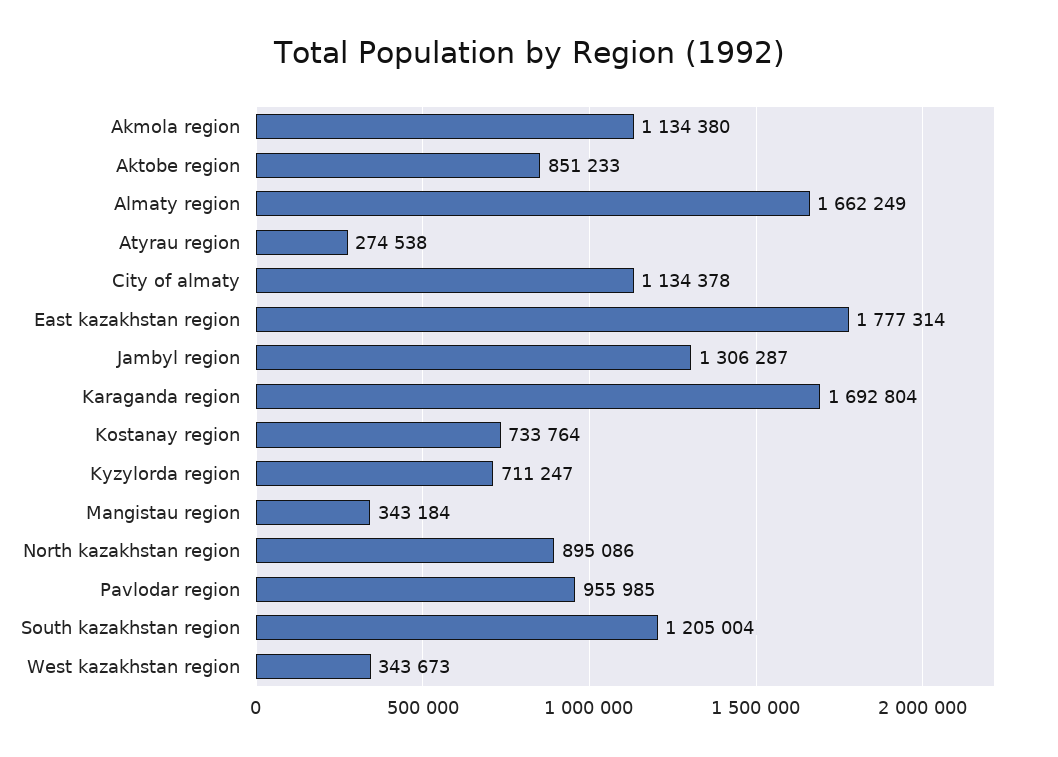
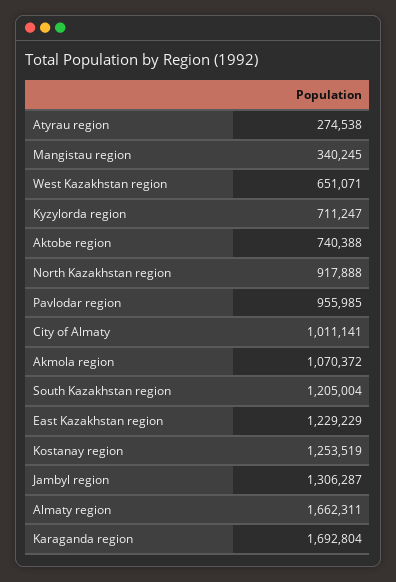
Akmola region: 1134380 -> 1070372
Aktobe region: 851233 -> 740388
Almaty region: 1662249 -> 1662311
City of almaty: 1134378 -> 1011141
East kazakhstan region: 1777314 -> 1229229
Kostanay region: 733764 -> 1253519
Mangistau region: 343184 -> 340245
North kazakhstan region: 895086 -> 917888
West kazakhstan region: 343673 -> 651071

